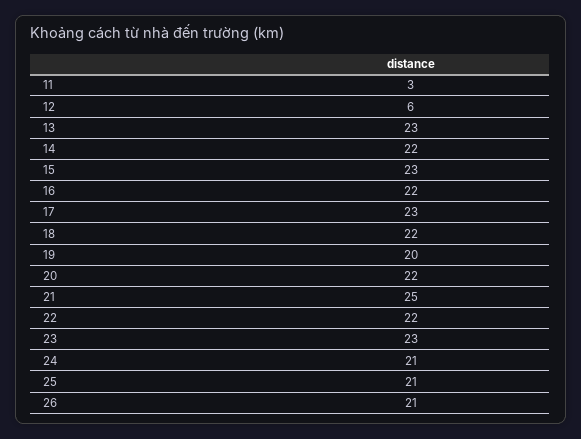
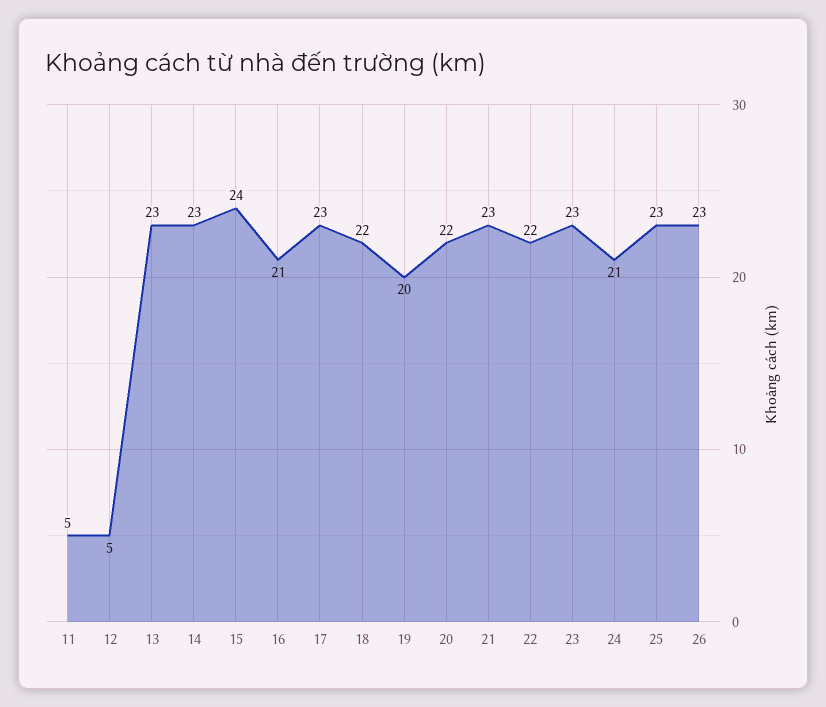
11: 3 -> 5
12: 6 -> 5
14: 22 -> 23
15: 23 -> 24
16: 22 -> 21
21: 25 -> 23
25: 21 -> 23
26: 21 -> 23

